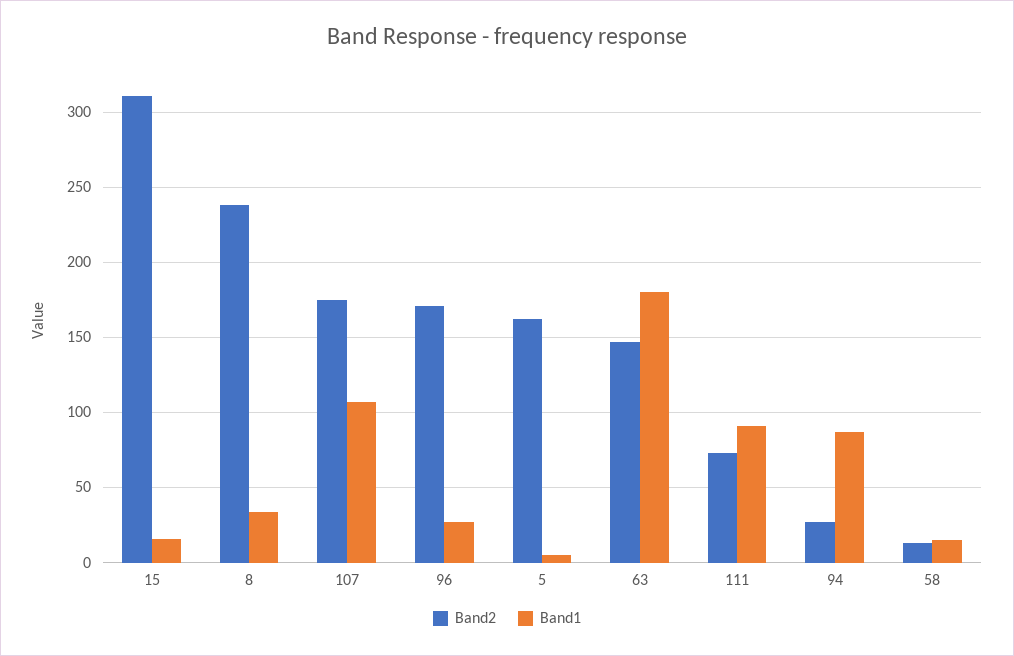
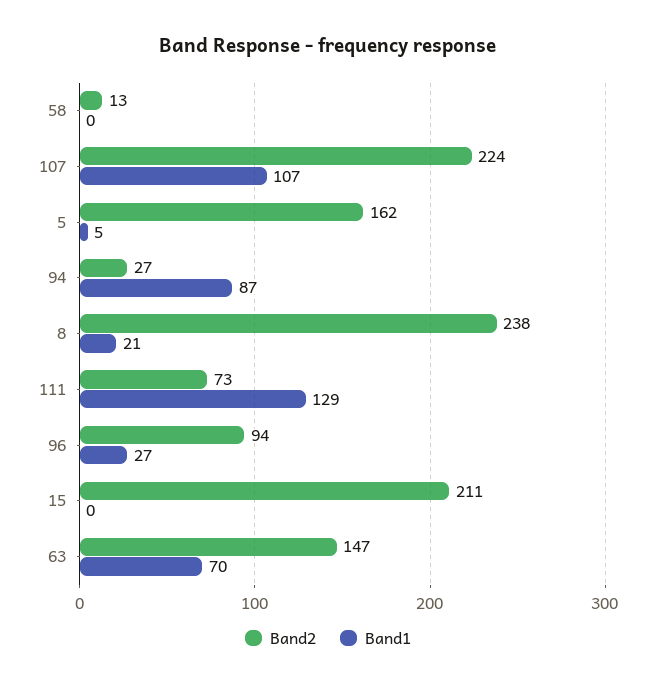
Band2, 15: 310 -> 211
Band1, 15: 15 -> 0
Band1, 8: 35 -> 21
Band2, 107: 175 -> 224
Band2, 96: 170 -> 94
Band1, 63: 180 -> 70
Band1, 111: 90 -> 129
Band1, 58: 15 -> 0

